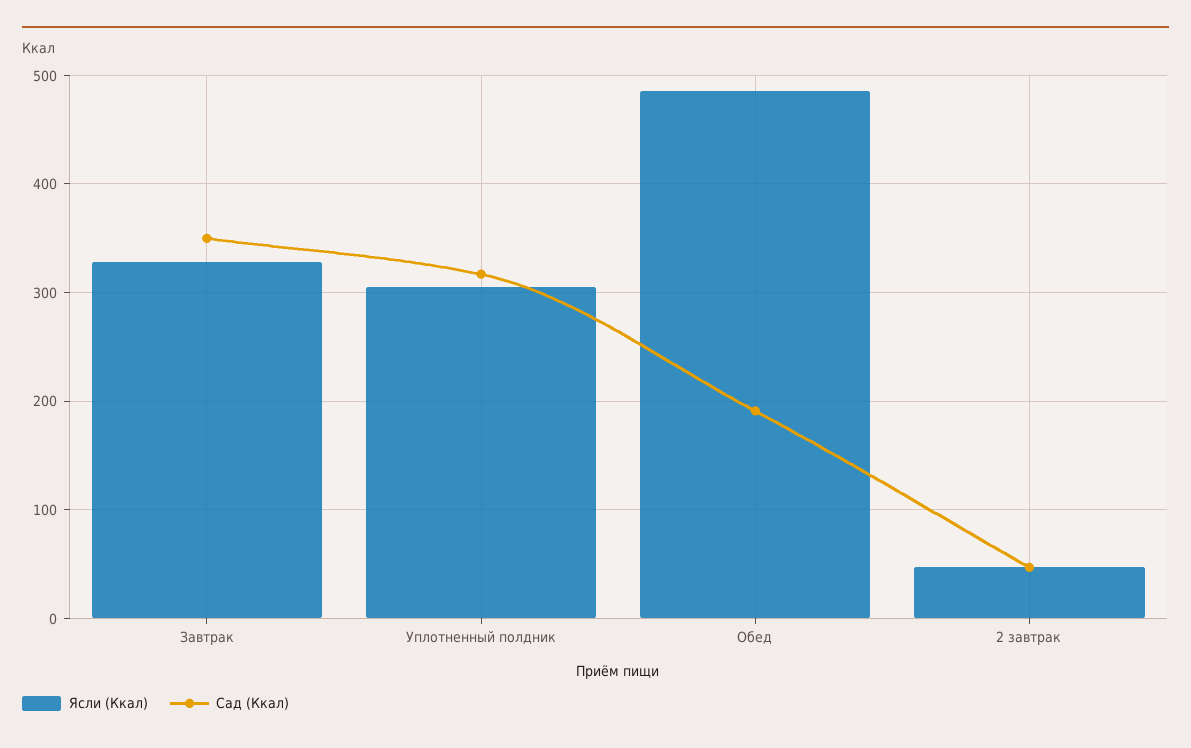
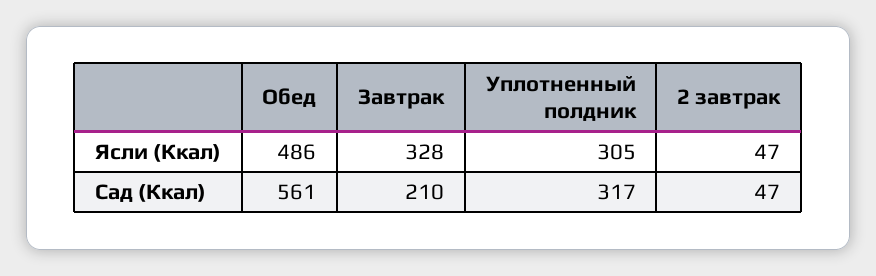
Сад (Ккал), Завтрак: 350 -> 210
Сад (Ккал), Обед: 190 -> 561

